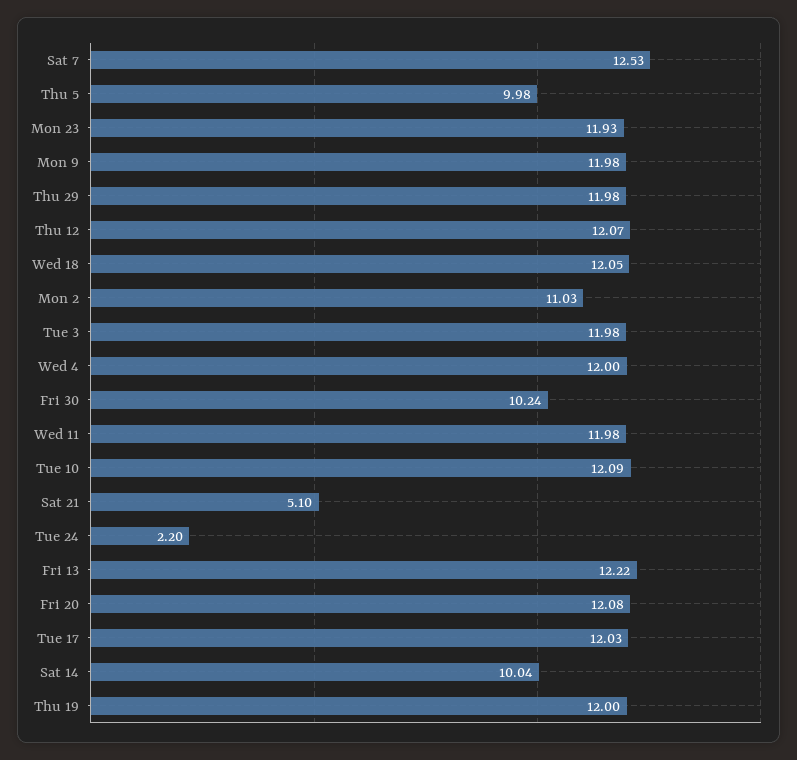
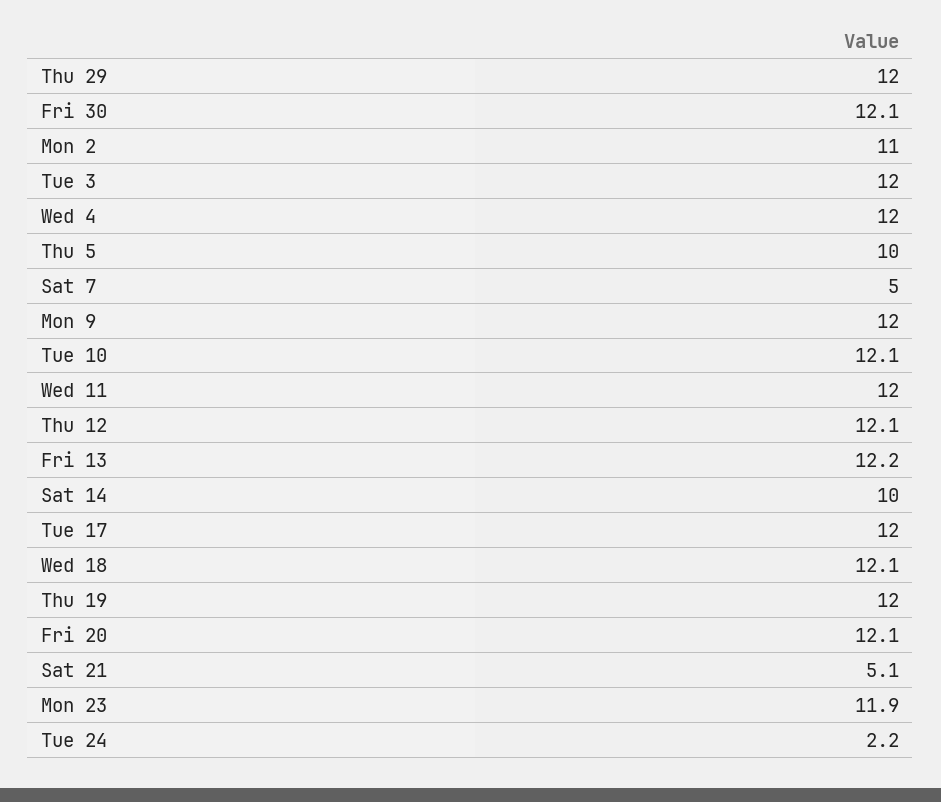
Sat 7: 12.53 -> 5
Fri 30: 10.24 -> 12.1

